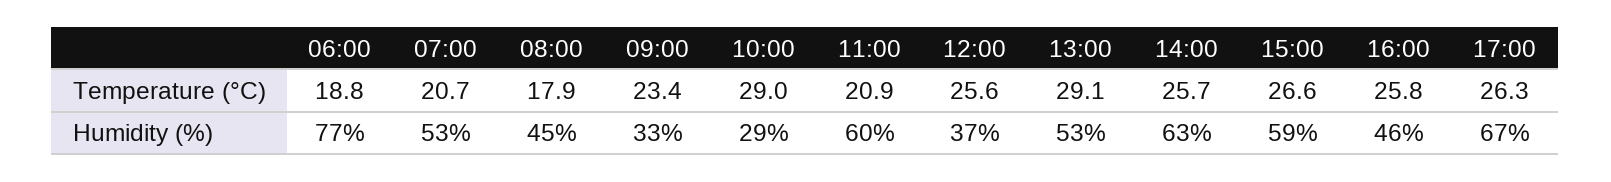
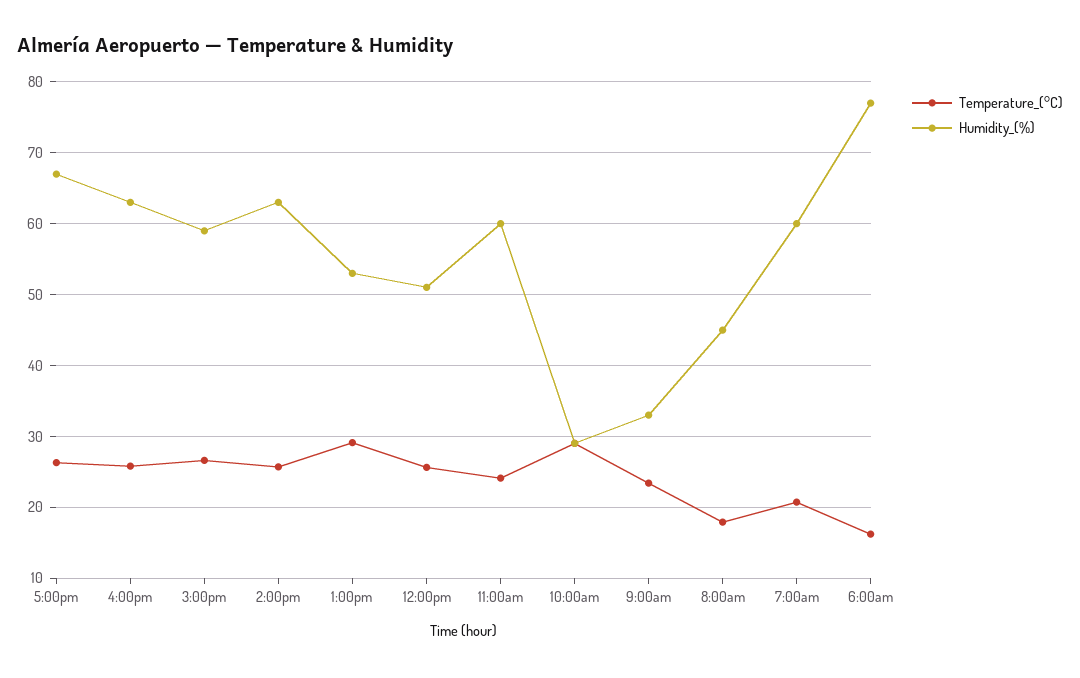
Temperature (°C), 06:00: 18.8 -> 16
Temperature (°C), 11:00: 20.9 -> 24
Humidity (%), 07:00: 53 -> 60
Humidity (%), 12:00: 37 -> 51
Humidity (%), 16:00: 46 -> 63

